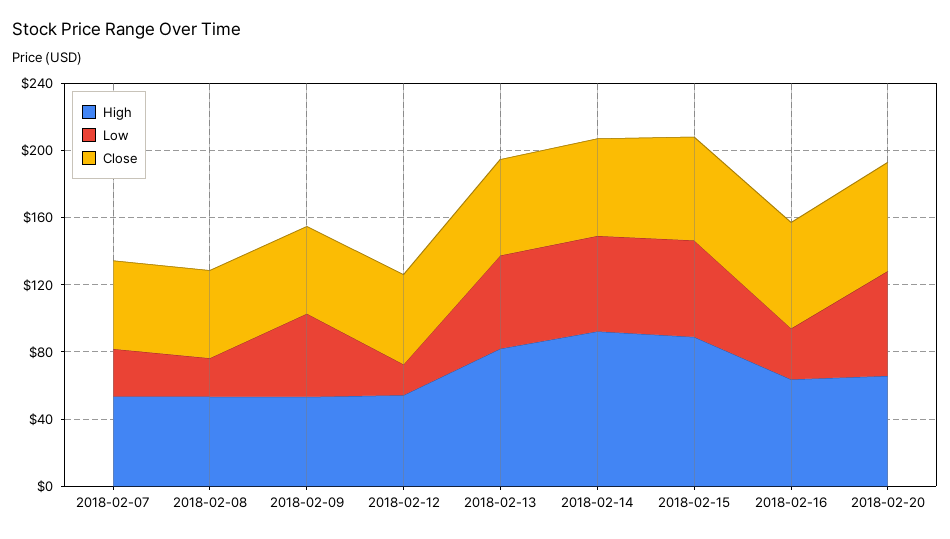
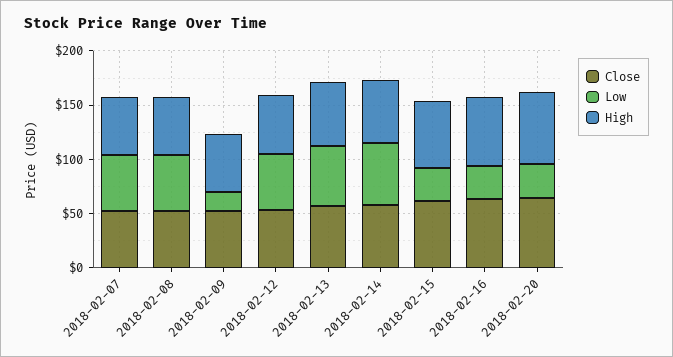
Low, 2018-02-07: 30 -> 50
Low, 2018-02-08: 20 -> 50
Low, 2018-02-09: 50 -> 20
Low, 2018-02-12: 20 -> 50
High, 2018-02-13: 80 -> 60
High, 2018-02-14: 90 -> 60
High, 2018-02-15: 90 -> 60
Low, 2018-02-15: 60 -> 30
Low, 2018-02-20: 60 -> 30

